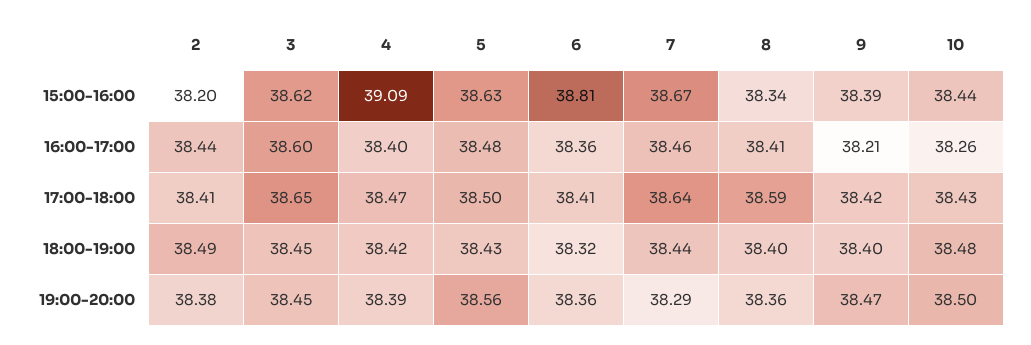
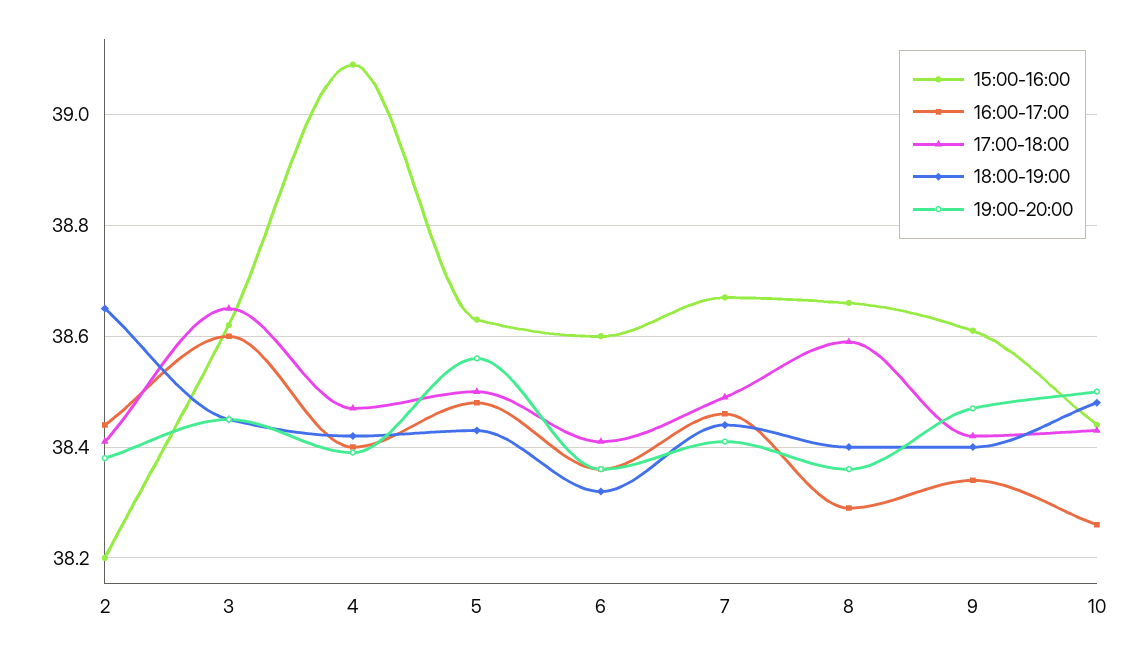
15:00-16:00, 6: 38.81 -> 38.6
15:00-16:00, 8: 38.34 -> 38.65
15:00-16:00, 9: 38.39 -> 38.6
16:00-17:00, 8: 38.41 -> 38.3
16:00-17:00, 9: 38.21 -> 38.35
17:00-18:00, 7: 38.64 -> 38.5
18:00-19:00, 2: 38.49 -> 38.65
19:00-20:00, 7: 38.29 -> 38.4

